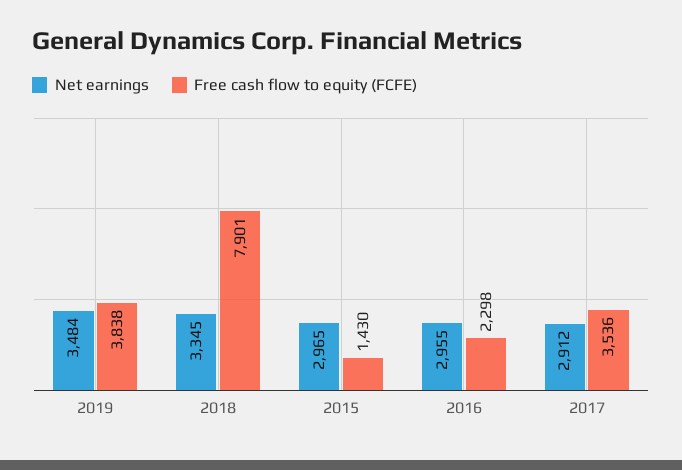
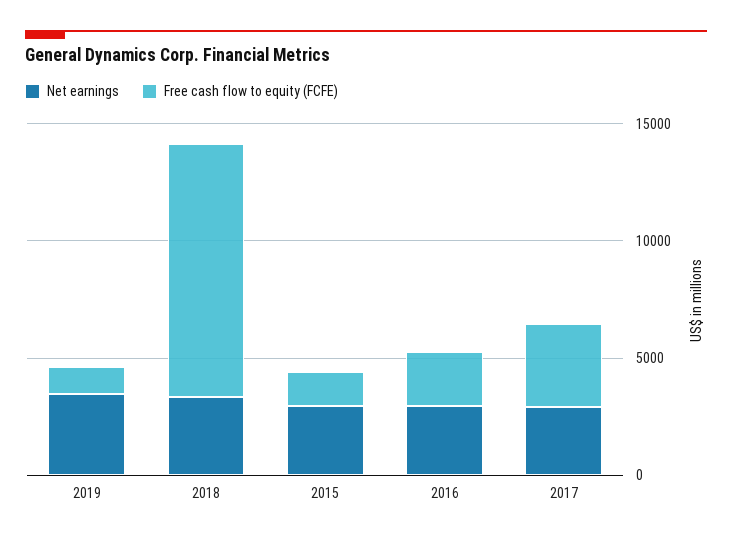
Free cash flow to equity (FCFE), 2019: 3838 -> 1000
Free cash flow to equity (FCFE), 2018: 7901 -> 11000

